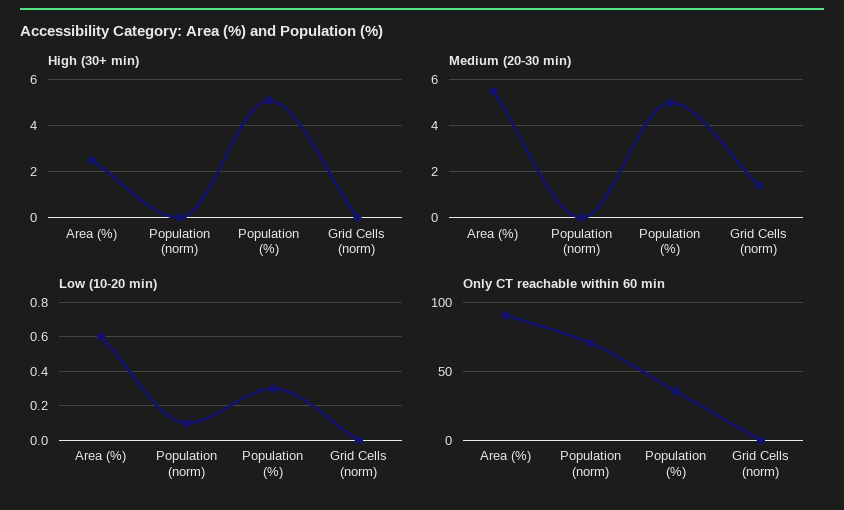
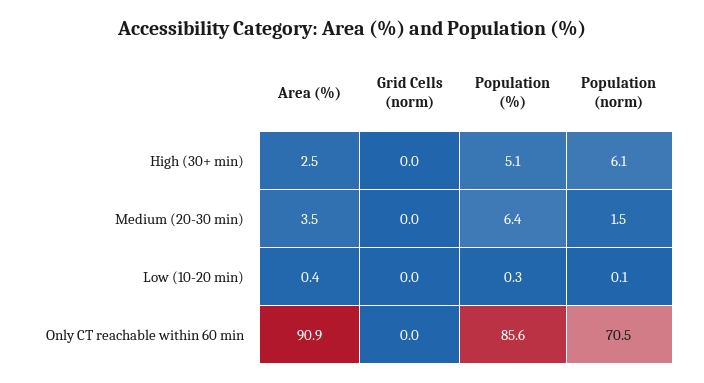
High (30+ min), Population (norm): 0 -> 6.1
Medium (20-30 min), Area (%): 5.5 -> 3.5
Medium (20-30 min), Population (norm): 0 -> 1.5
Medium (20-30 min), Population (%): 5 -> 6.4
Medium (20-30 min), Grid Cells (norm): 1.5 -> 0
Low (10-20 min), Area (%): 0.6 -> 0.4
Only CT reachable within 60 min, Population (%): 35 -> 85.6

